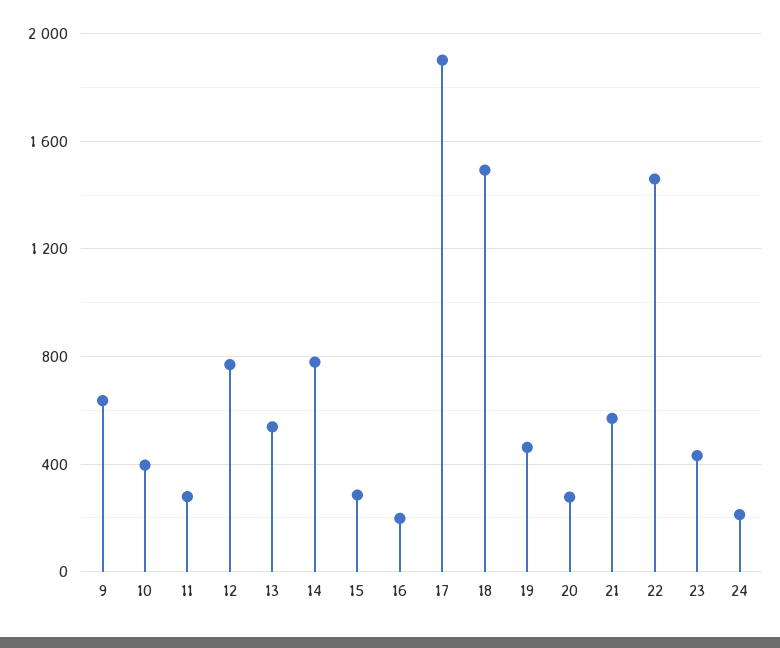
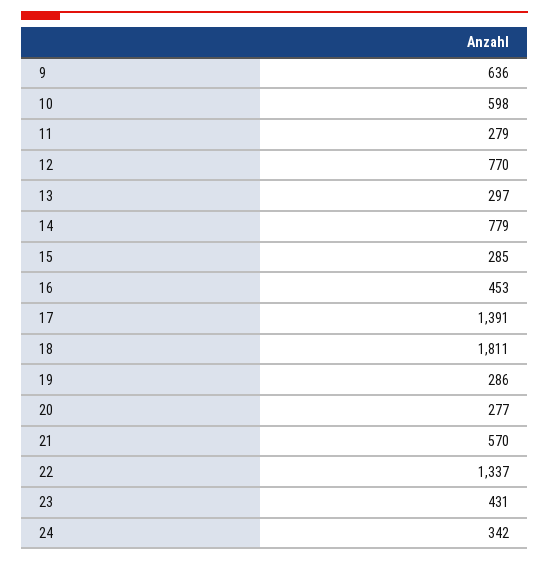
10: 400 -> 598
13: 550 -> 297
16: 200 -> 453
17: 1900 -> 1391
18: 1500 -> 1811
19: 450 -> 286
22: 1450 -> 1337
24: 200 -> 342

